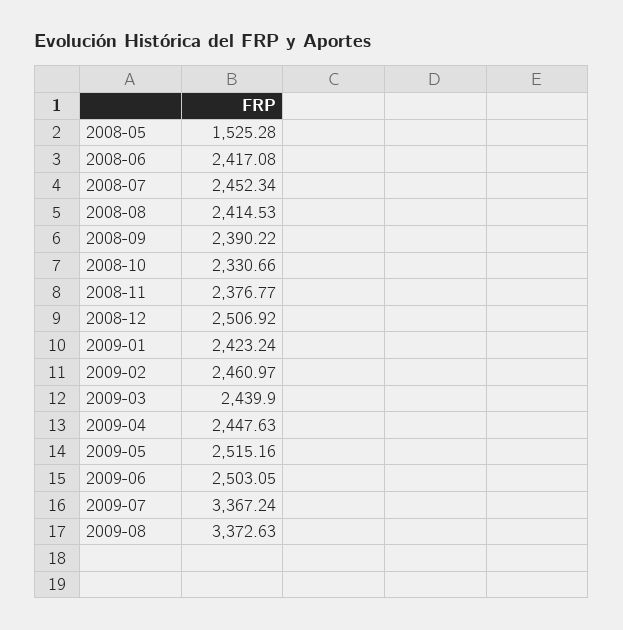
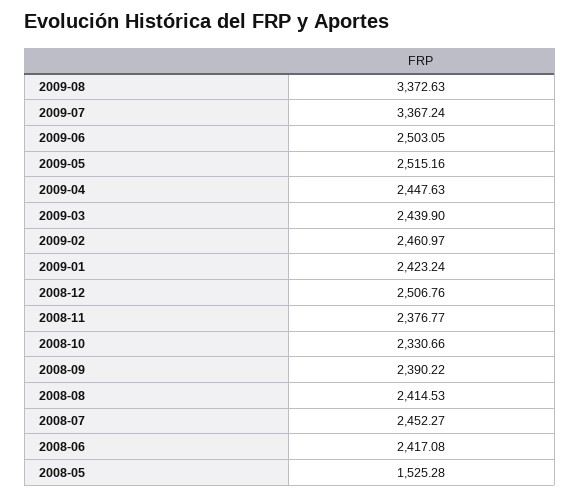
2008-07: 2452.34 -> 2452.27
2008-12: 2506.92 -> 2506.76

